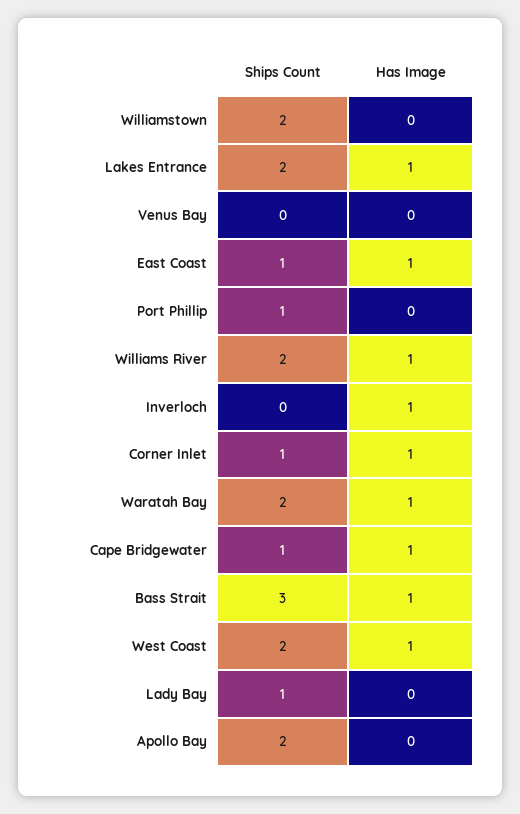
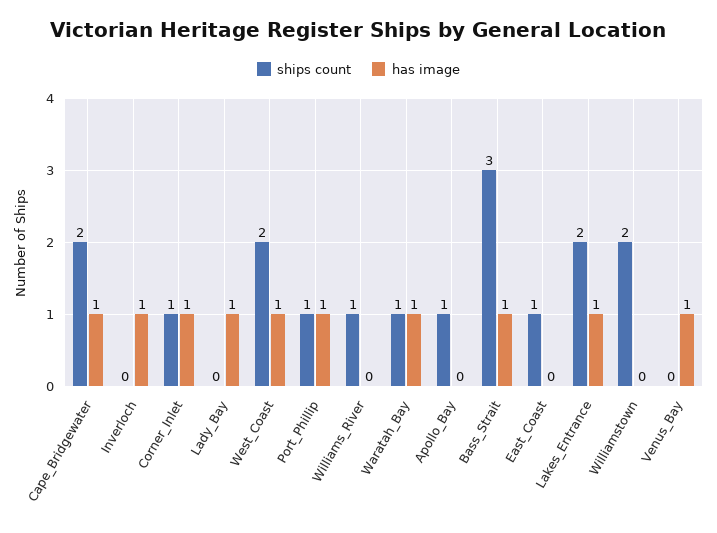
Has Image, Venus Bay: 0 -> 1
Has Image, East Coast: 1 -> 0
Has Image, Port Phillip: 0 -> 1
Ships Count, Williams River: 2 -> 1
Has Image, Williams River: 1 -> 0
Ships Count, Waratah Bay: 2 -> 1
Ships Count, Cape Bridgewater: 1 -> 2
Ships Count, Lady Bay: 1 -> 0
Has Image, Lady Bay: 0 -> 1
Ships Count, Apollo Bay: 2 -> 1

